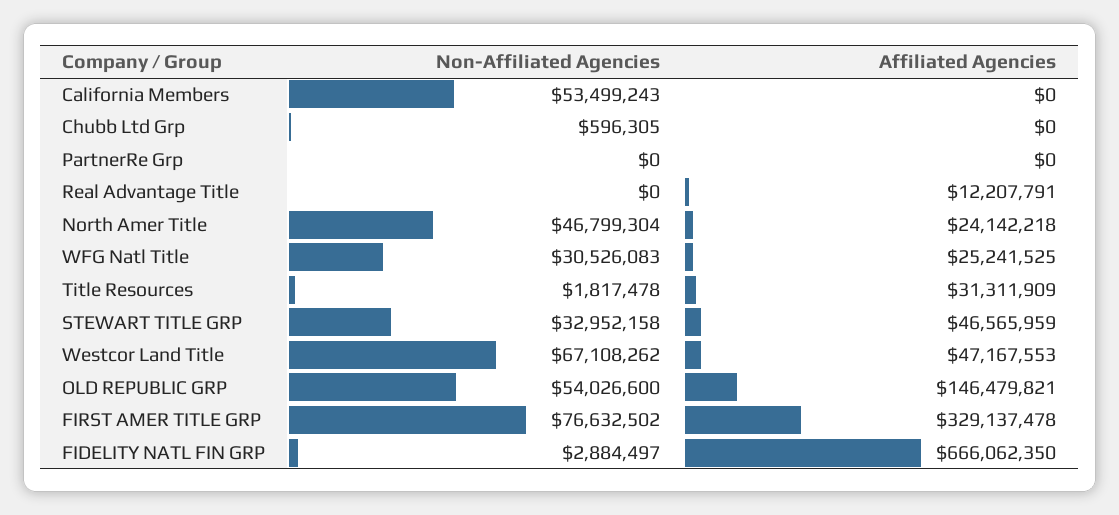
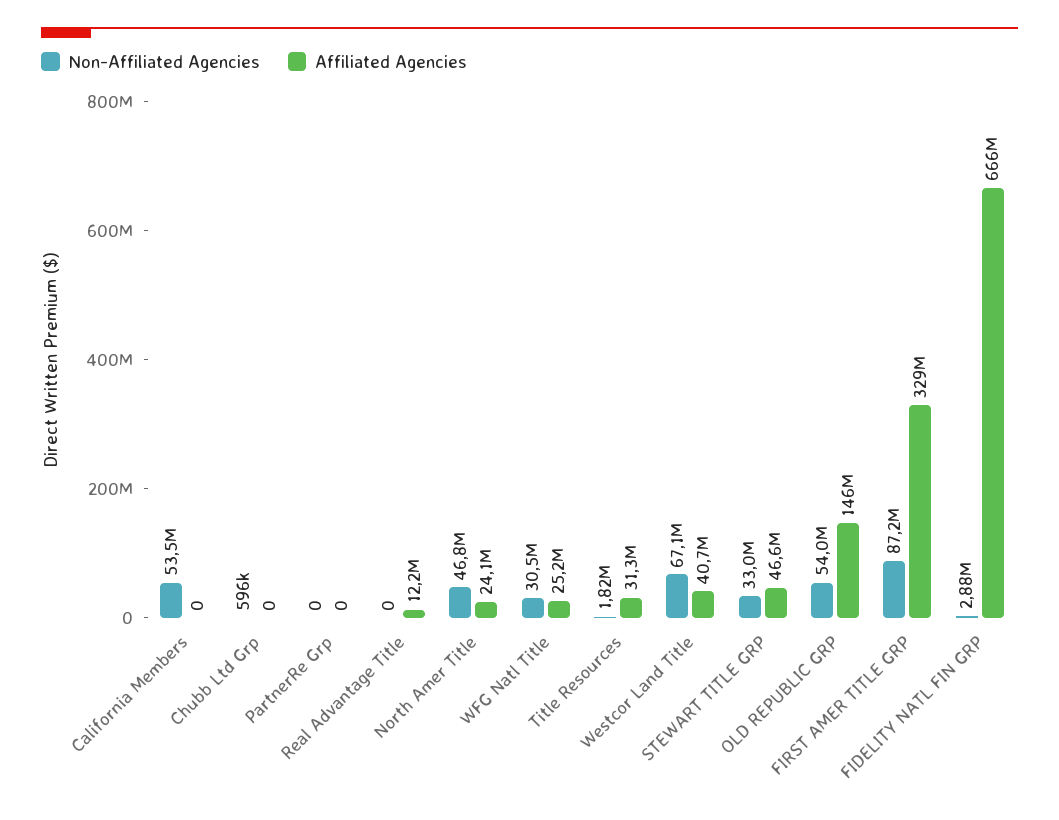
Affiliated Agencies, Westcor Land Title: 47167553 -> 40700000
Non-Affiliated Agencies, FIRST AMER TITLE GRP: 76632502 -> 87200000

